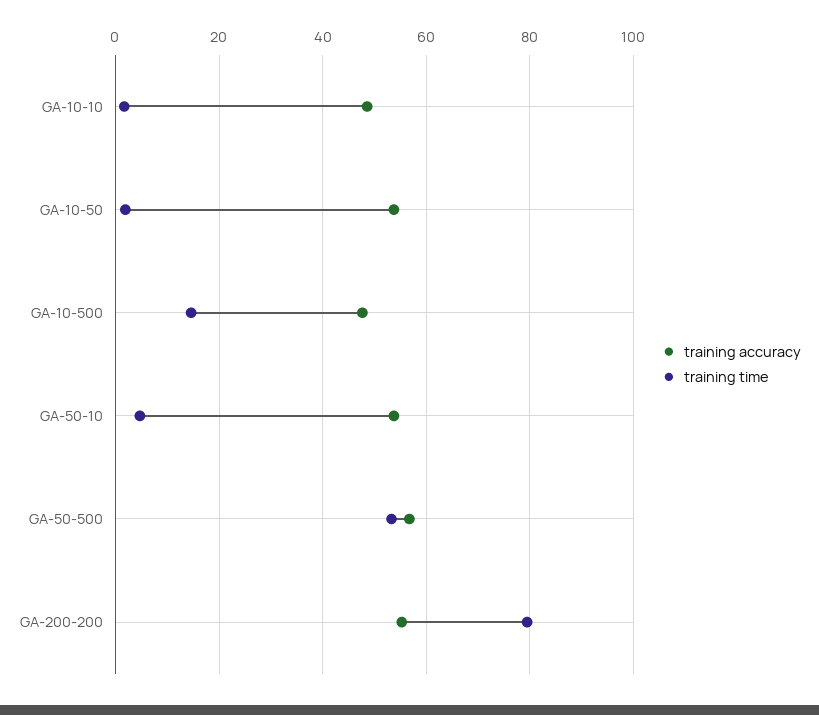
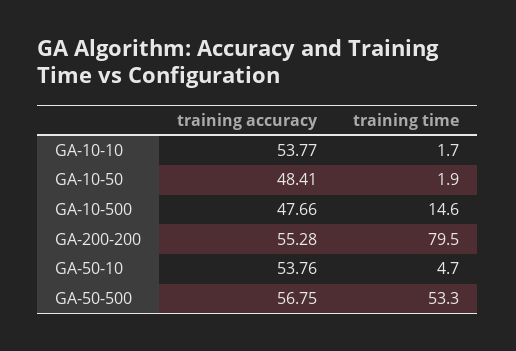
training accuracy, GA-10-10: 48 -> 53.77
training accuracy, GA-10-50: 54 -> 48.41

